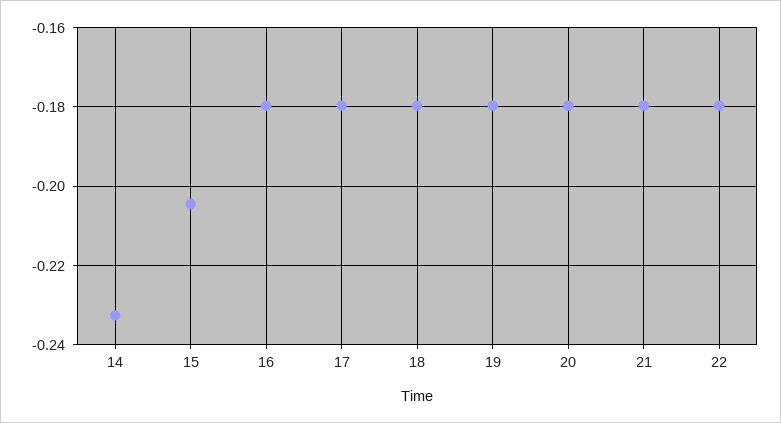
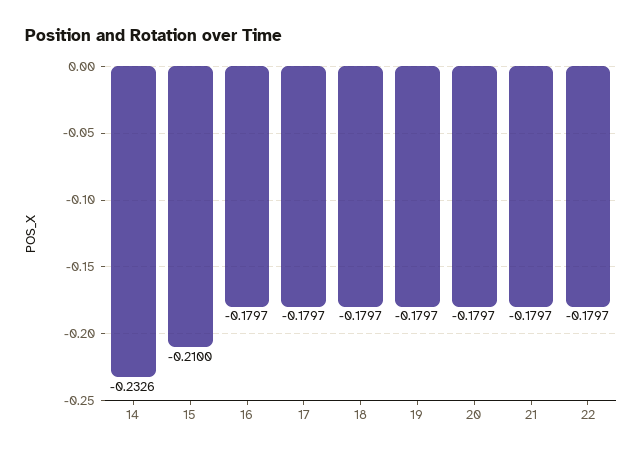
15: -0.204 -> -0.21

